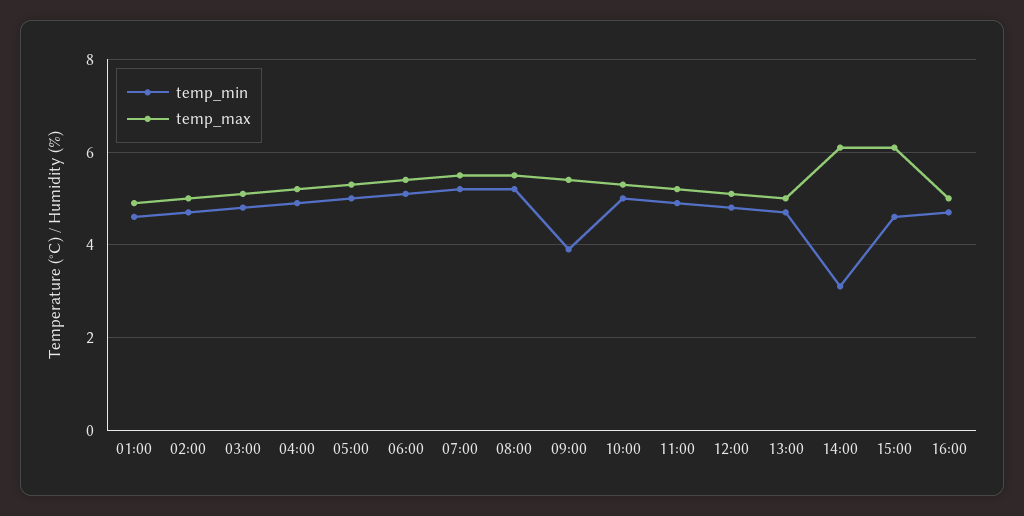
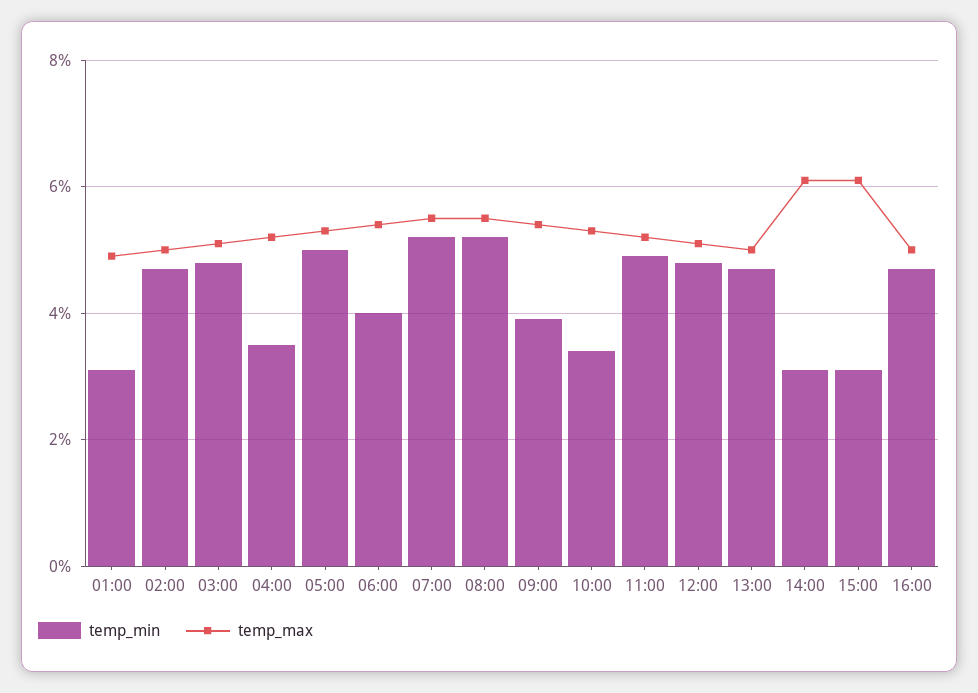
temp_min, 01:00: 4.5 -> 3
temp_min, 04:00: 5 -> 3.5
temp_min, 06:00: 5 -> 4
temp_min, 10:00: 5 -> 3.5
temp_min, 15:00: 4.5 -> 3

